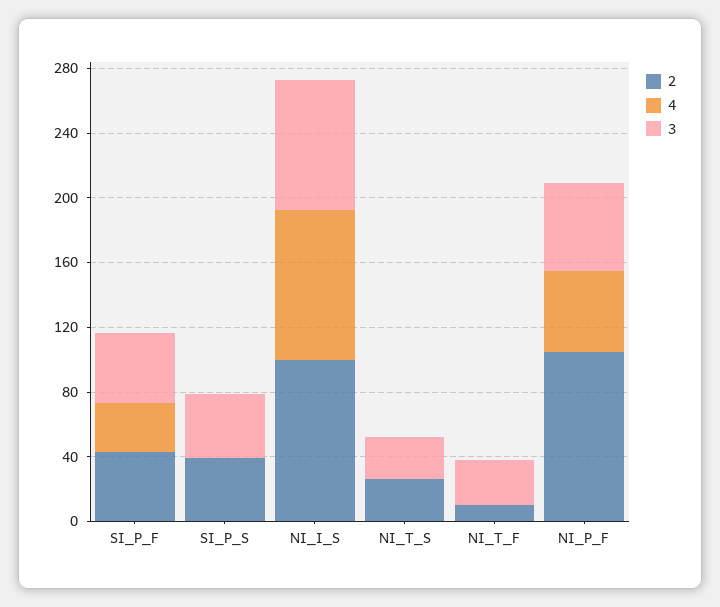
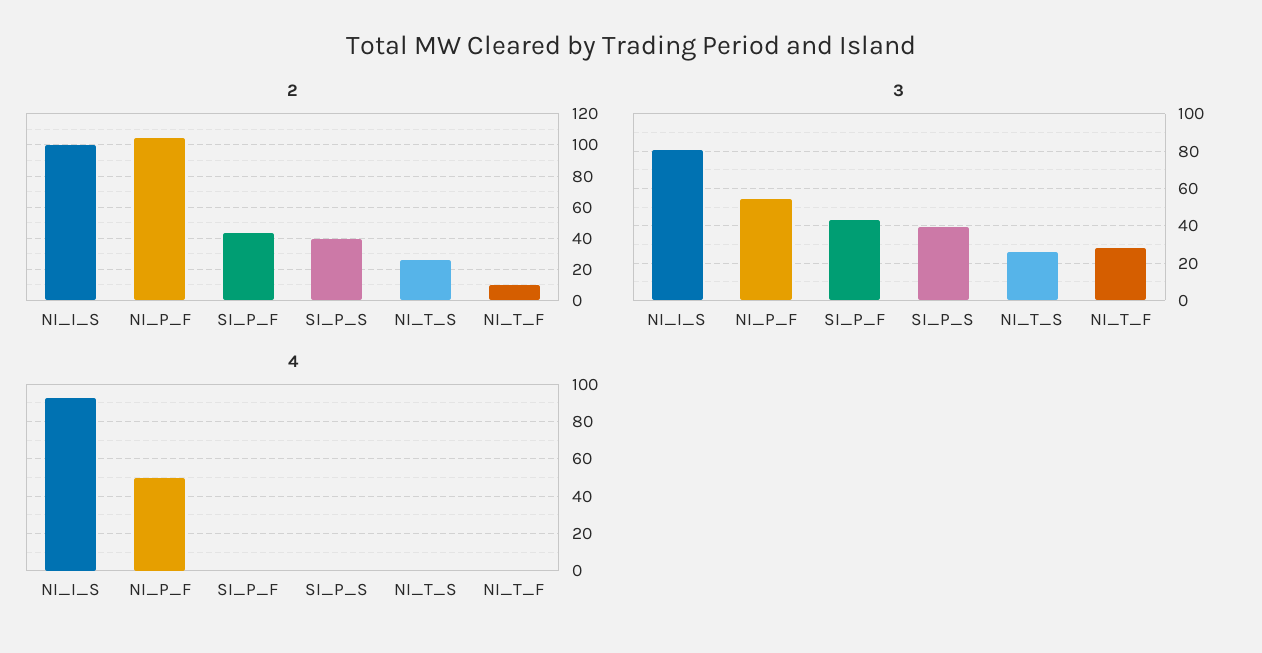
4, SI_P_F: 30 -> 0

